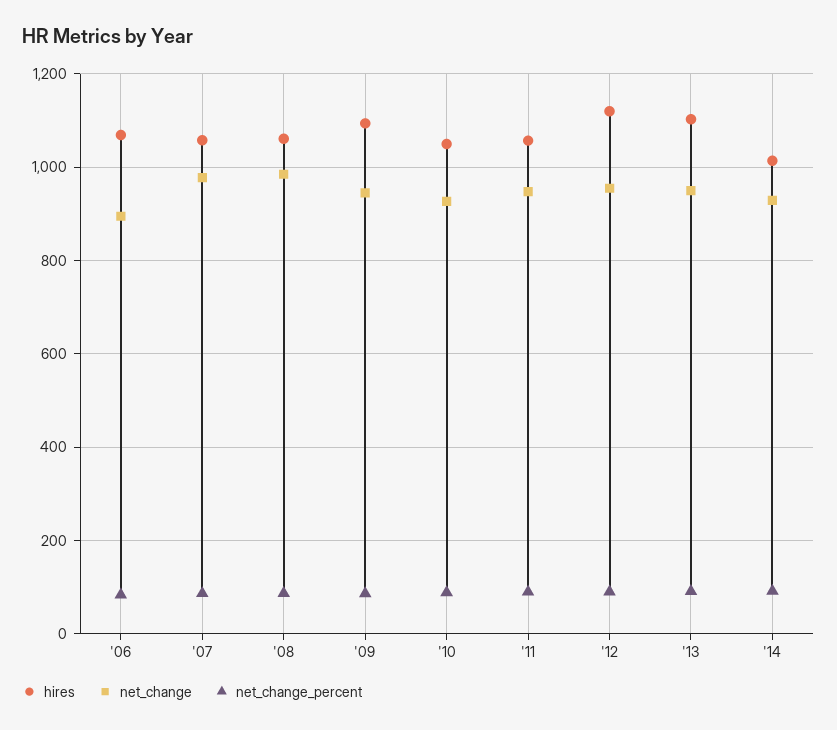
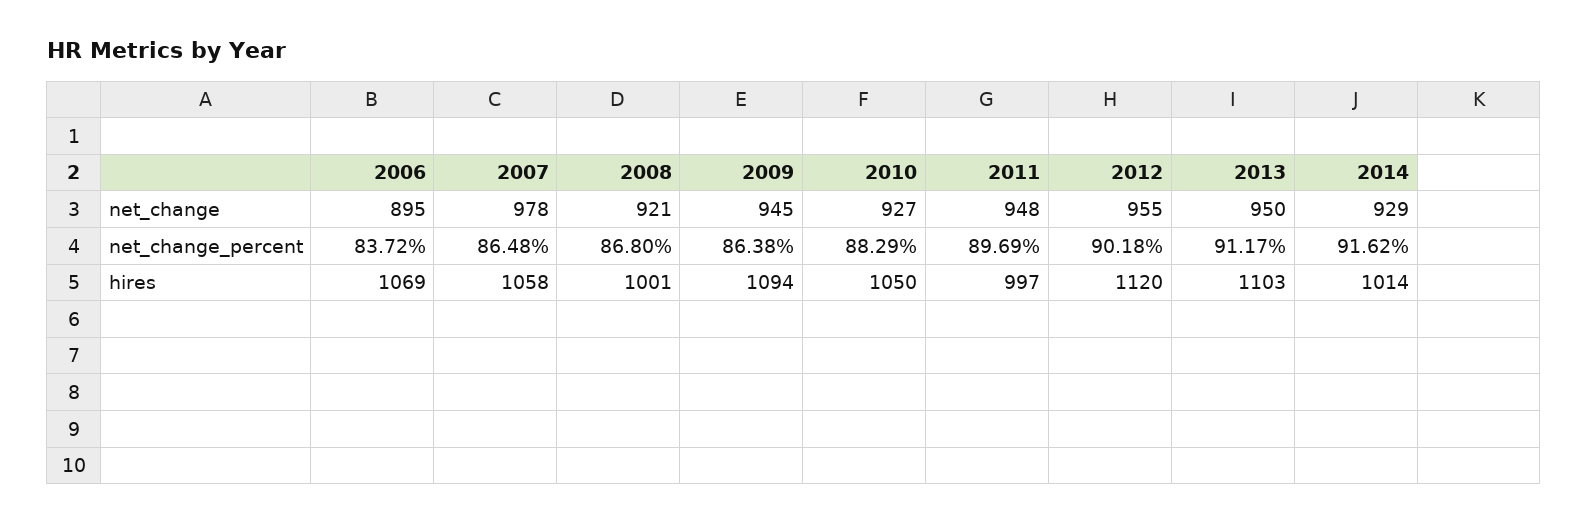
hires, '08: 1060 -> 1001
net_change, '08: 980 -> 921
hires, '11: 1060 -> 997

